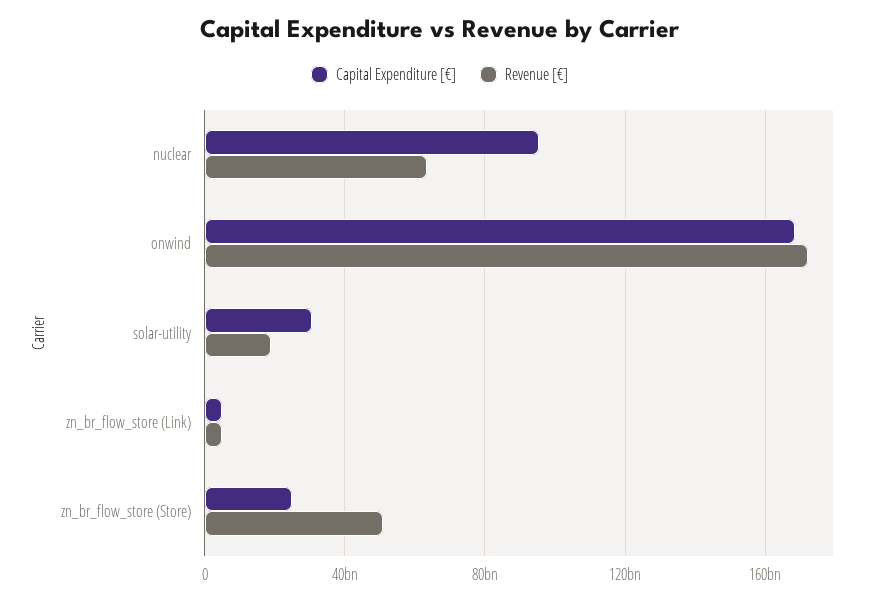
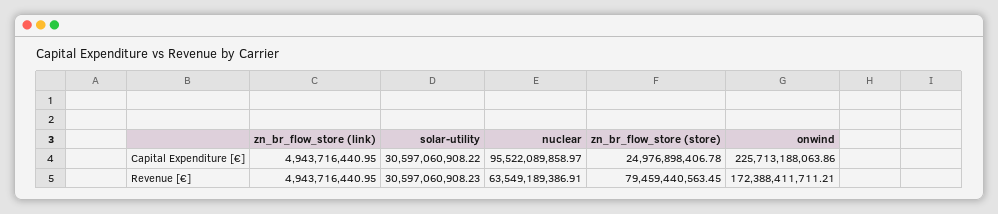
Capital Expenditure [€], onwind: 170000000000 -> 225713188063.86
Revenue [€], solar-utility: 20000000000 -> 30597060908.23
Revenue [€], zn_br_flow_store (Store): 50000000000 -> 79459440563.45

